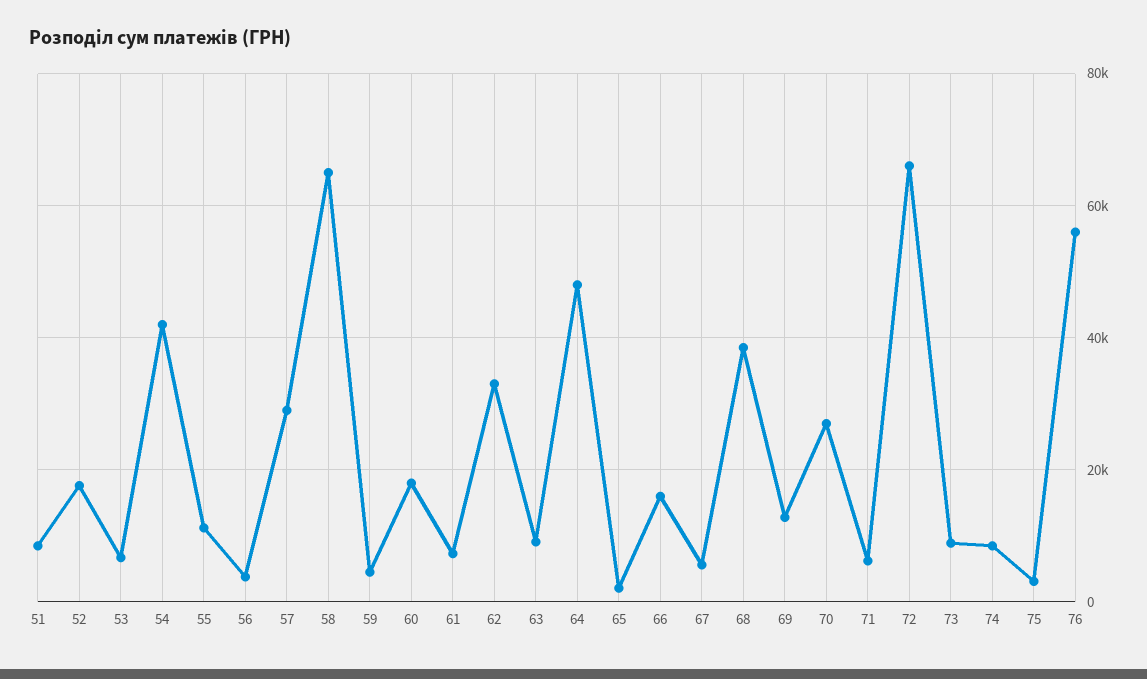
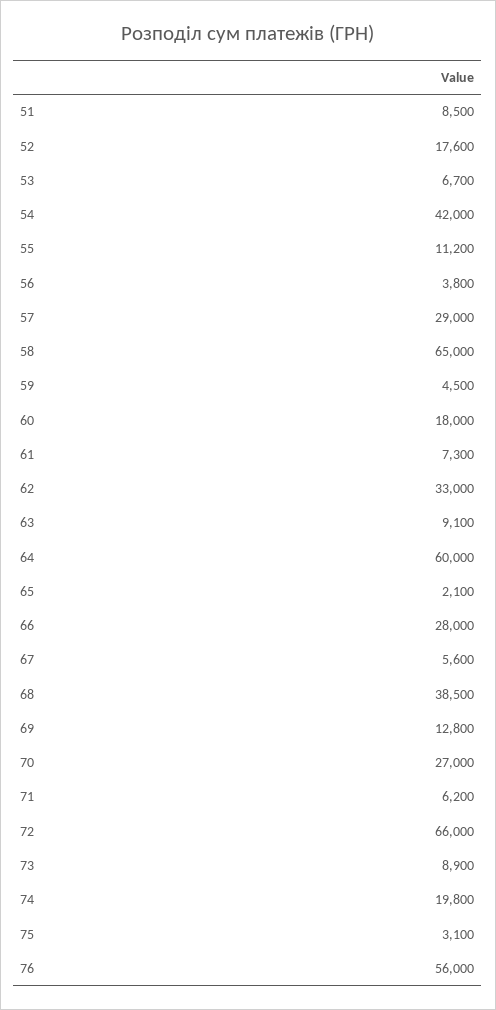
64: 48000 -> 60000
66: 16000 -> 28000
74: 8000 -> 19800

